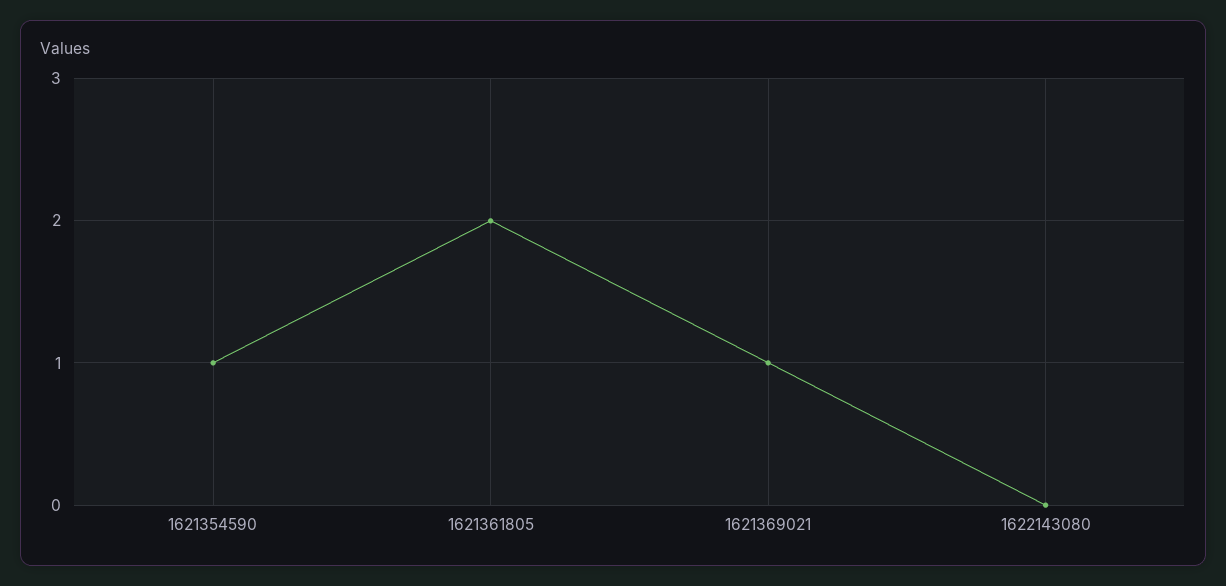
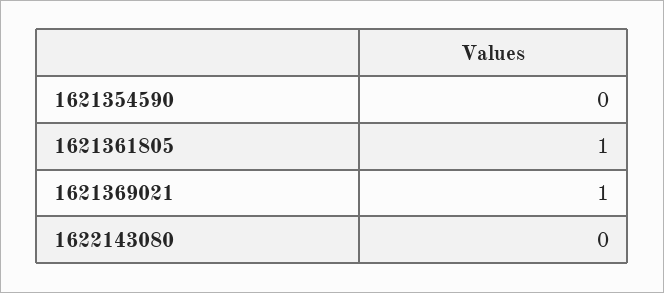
1621354590: 1 -> 0
1621361805: 2 -> 1

